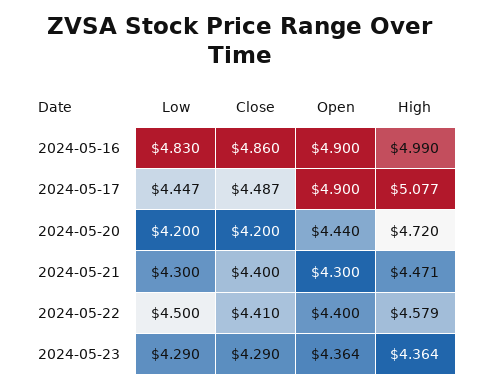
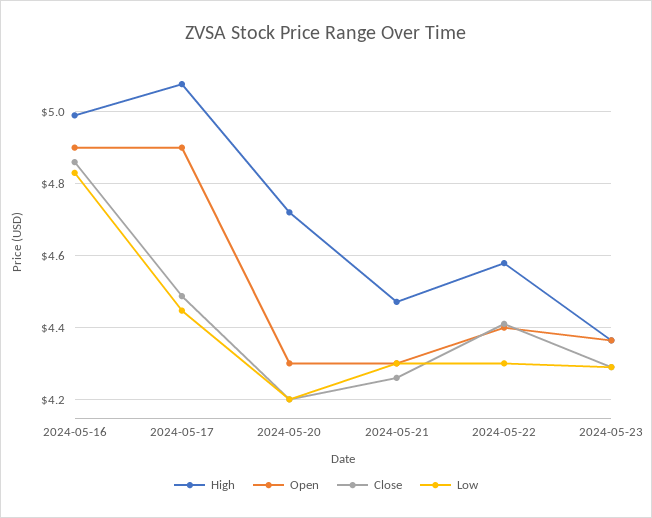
Open, 2024-05-20: 4.44 -> 4.3
Close, 2024-05-21: 4.4 -> 4.26
Low, 2024-05-22: 4.5 -> 4.3

